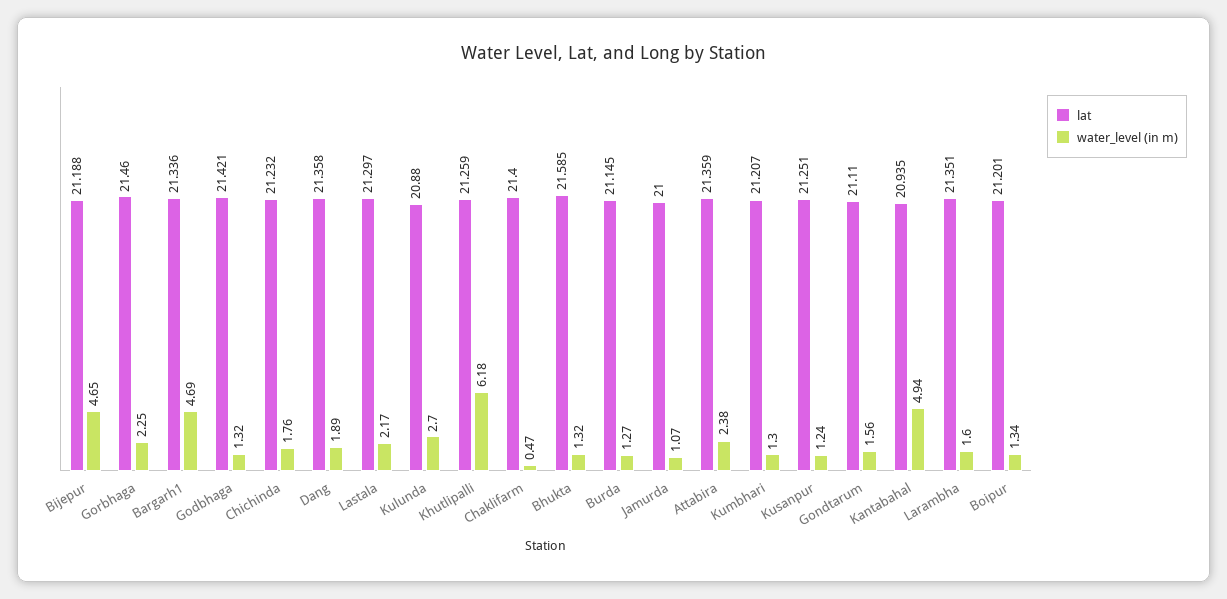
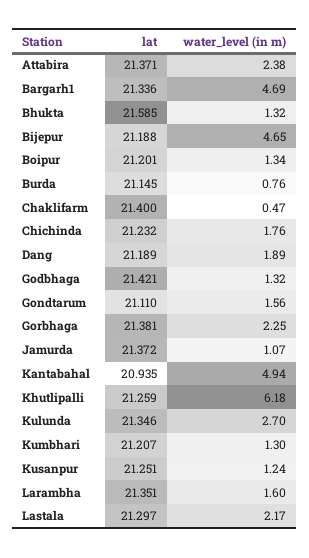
lat, Gorbhaga: 21.46 -> 21.381
lat, Dang: 21.358 -> 21.189
lat, Kulunda: 20.88 -> 21.346
water_level (in m), Burda: 1.27 -> 0.76
lat, Jamurda: 21 -> 21.372
lat, Attabira: 21.359 -> 21.371

